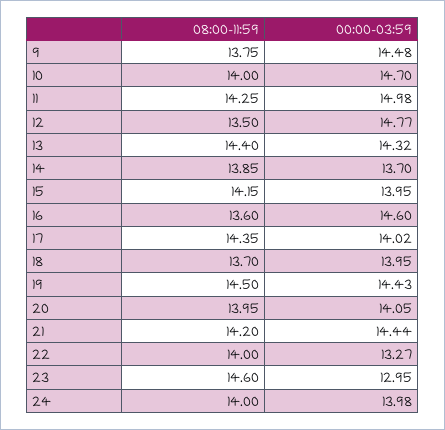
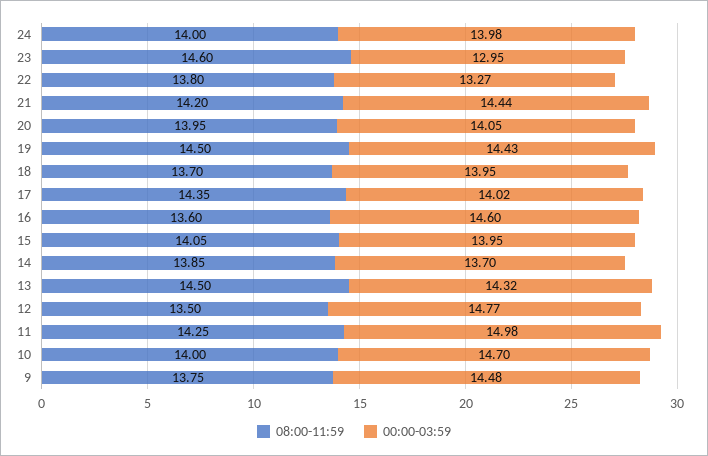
08:00-11:59, 13: 14.4 -> 14.5
08:00-11:59, 15: 14.15 -> 14.05
08:00-11:59, 22: 14 -> 13.8

